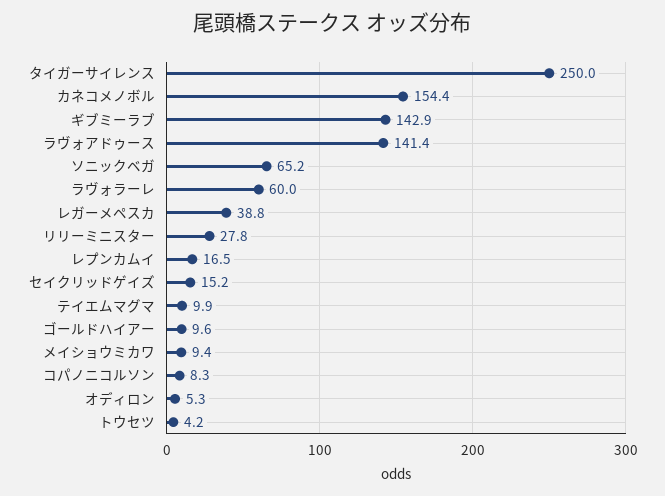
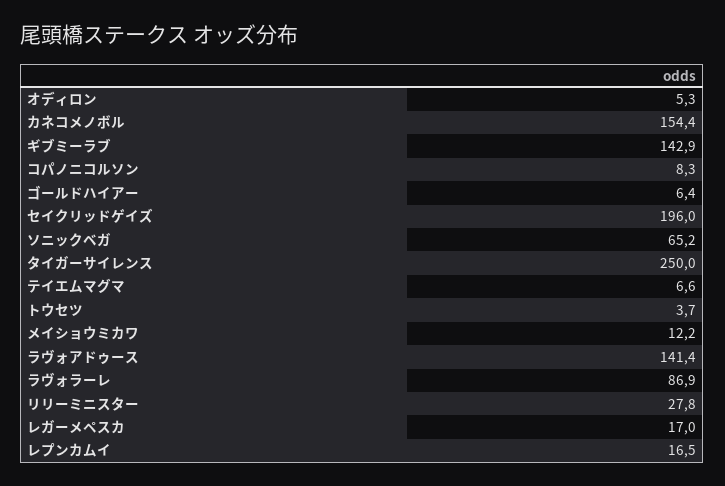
ラヴォラーレ: 60 -> 86.9
レガーメペスカ: 38.8 -> 17
セイクリッドゲイズ: 15.2 -> 196
テイエムマグマ: 9.9 -> 6.6
ゴールドハイアー: 9.6 -> 6.4
メイショウミカワ: 9.4 -> 12.2
トウセツ: 4.2 -> 3.7

